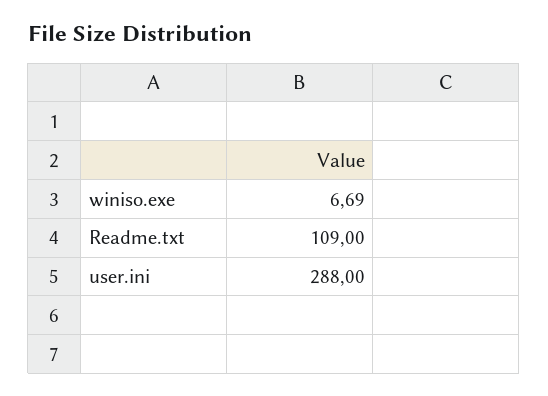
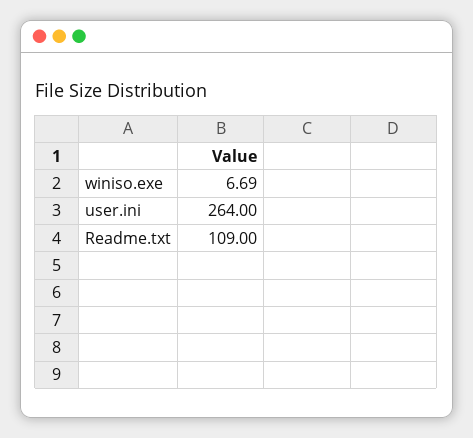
user.ini: 288 -> 264

